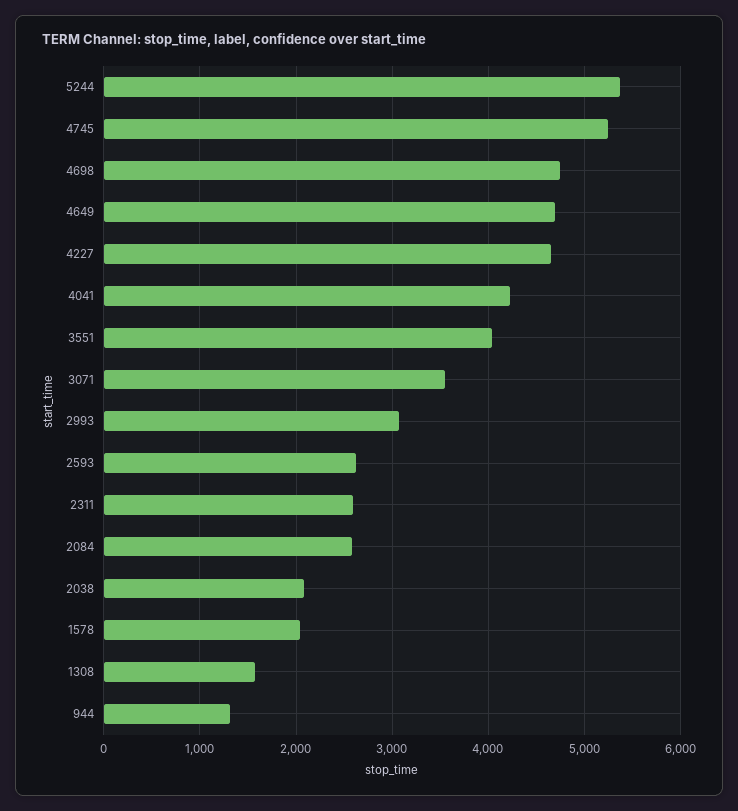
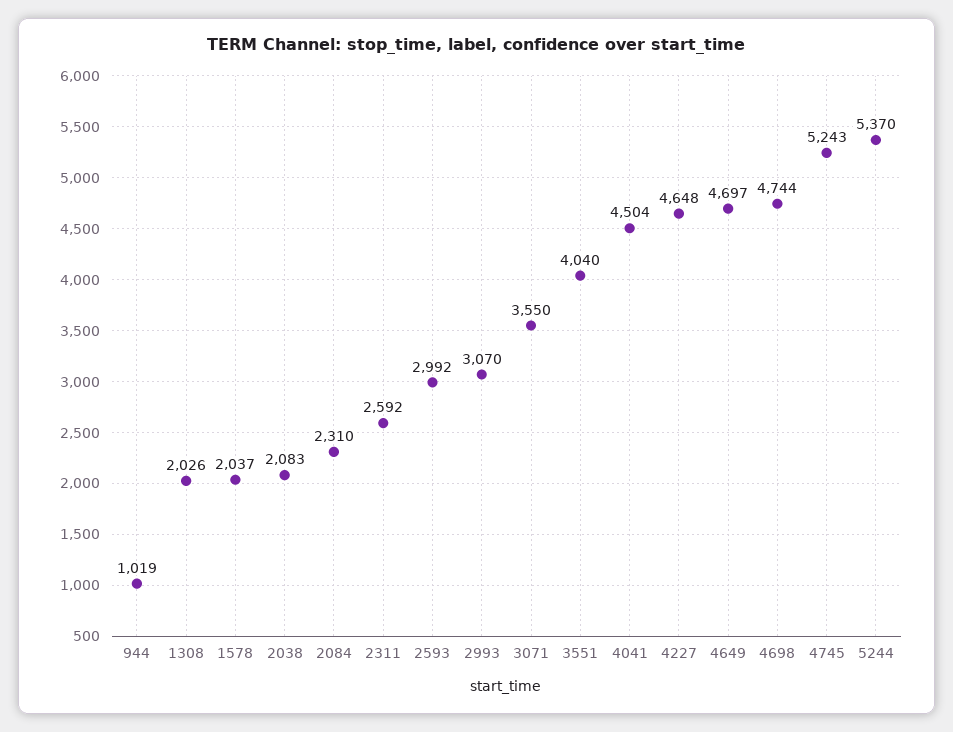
4041: 4200 -> 4504
2593: 2600 -> 2992
2084: 2600 -> 2310
1308: 1600 -> 2026
944: 1300 -> 1019

